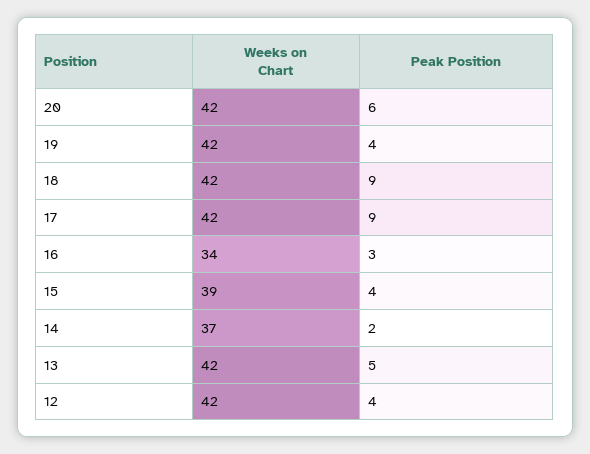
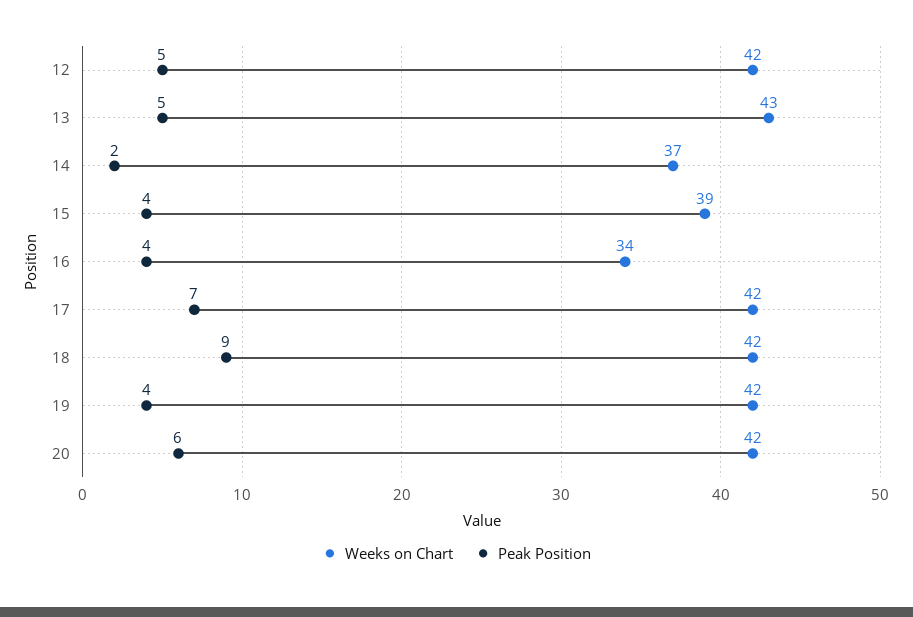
Peak Position, 17: 9 -> 7
Peak Position, 16: 3 -> 4
Weeks on Chart, 13: 42 -> 43
Peak Position, 12: 4 -> 5

